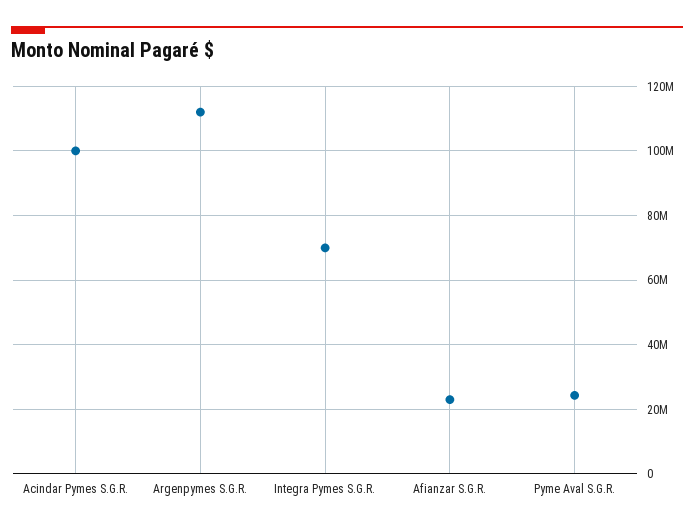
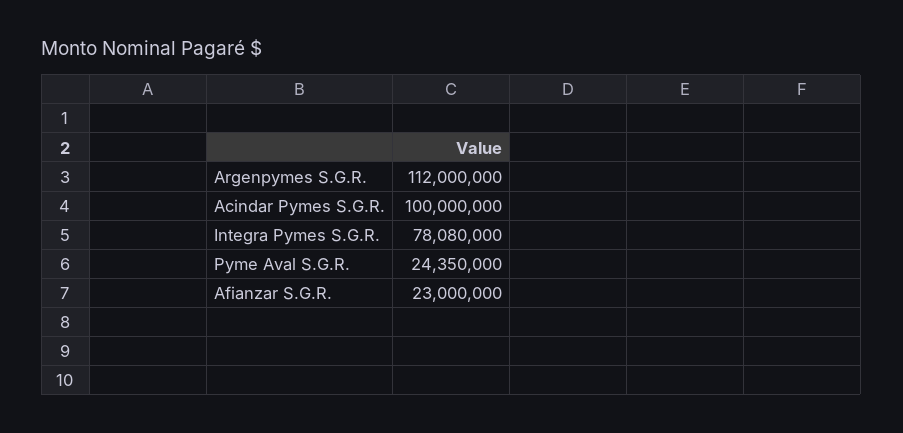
Integra Pymes S.G.R.: 70000000 -> 78080000

